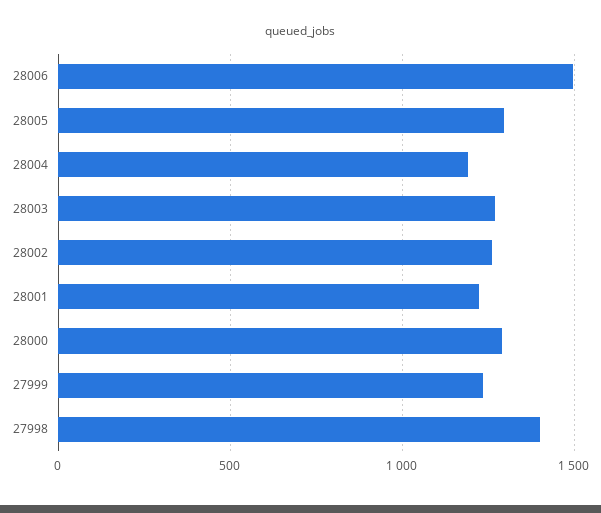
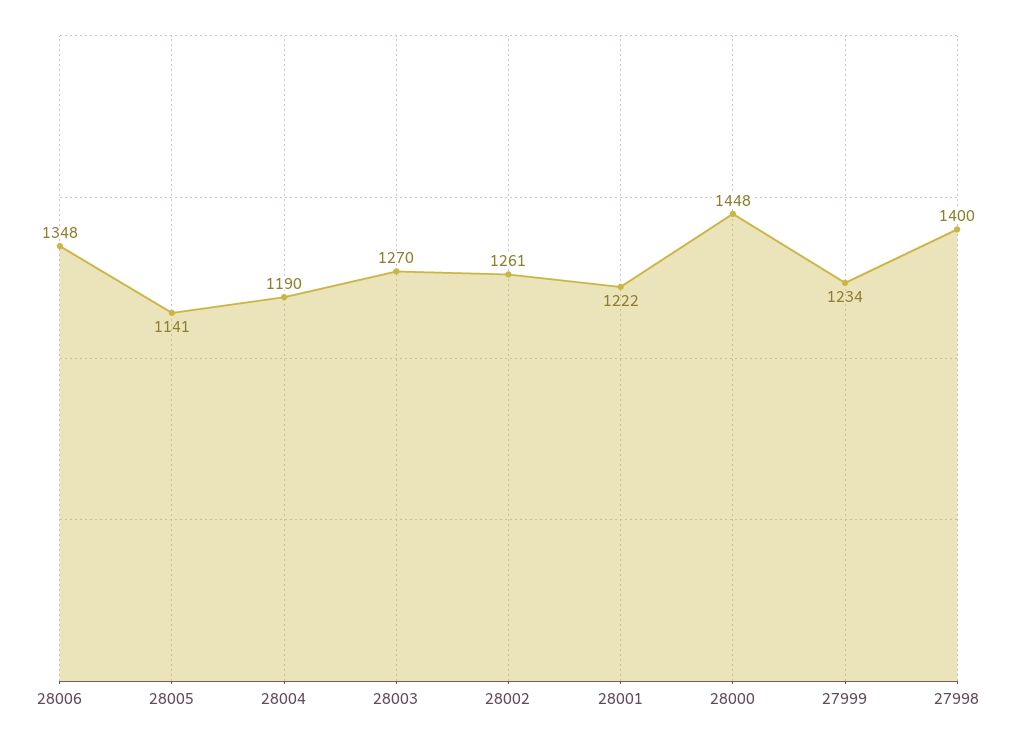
28006: 1500 -> 1348
28005: 1300 -> 1141
28000: 1300 -> 1448

